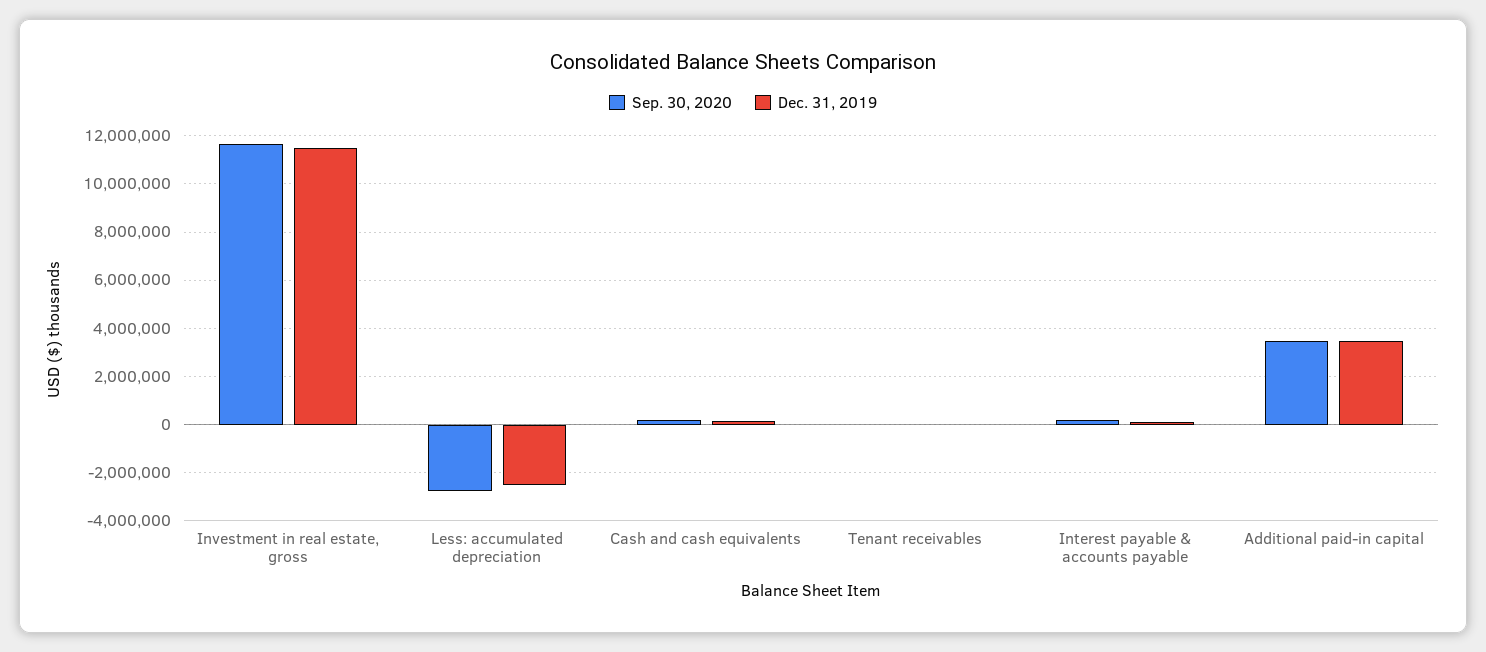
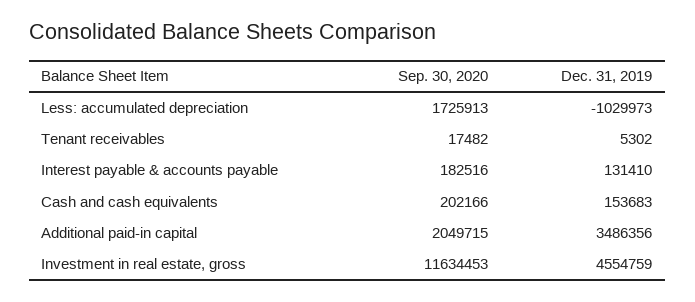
Dec. 31, 2019, Investment in real estate, gross: 11500000 -> 4554759
Sep. 30, 2020, Less: accumulated depreciation: -2750000 -> 1725913
Dec. 31, 2019, Less: accumulated depreciation: -2500000 -> -1029973
Sep. 30, 2020, Additional paid-in capital: 3500000 -> 2049715

